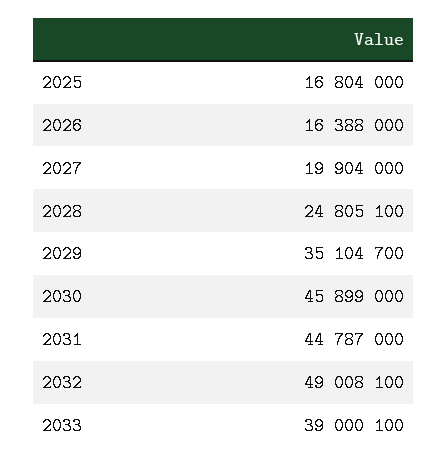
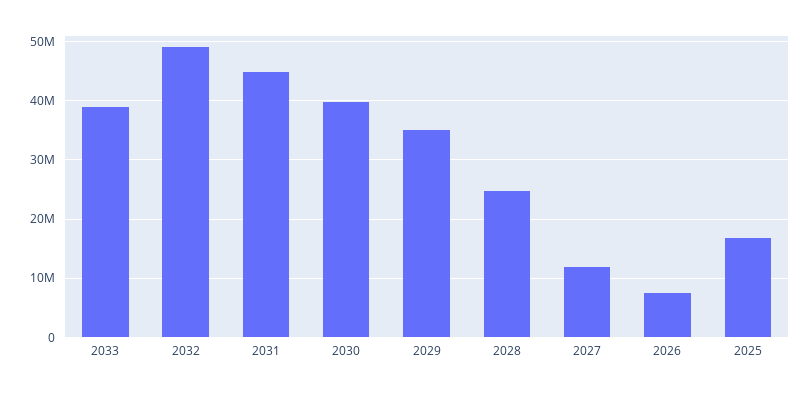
2026: 16388000 -> 8000000
2027: 19904000 -> 12000000
2030: 45899000 -> 40000000

